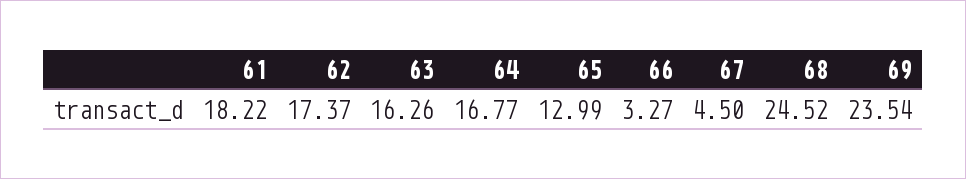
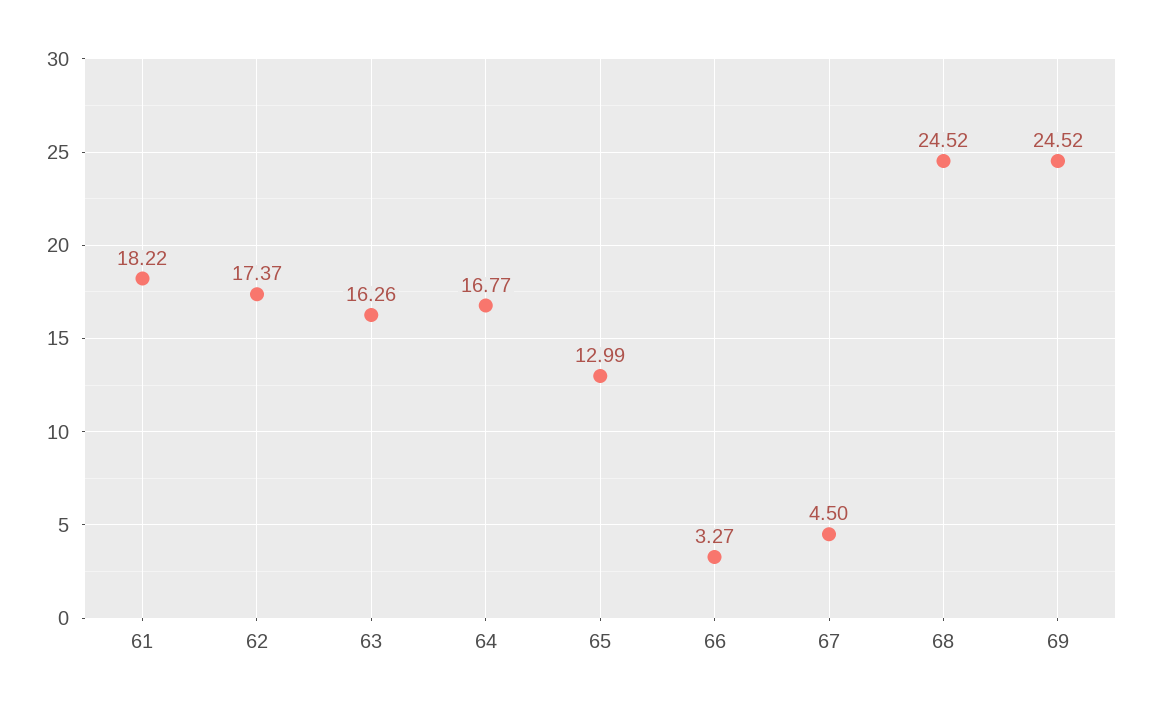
69: 23.54 -> 24.52

